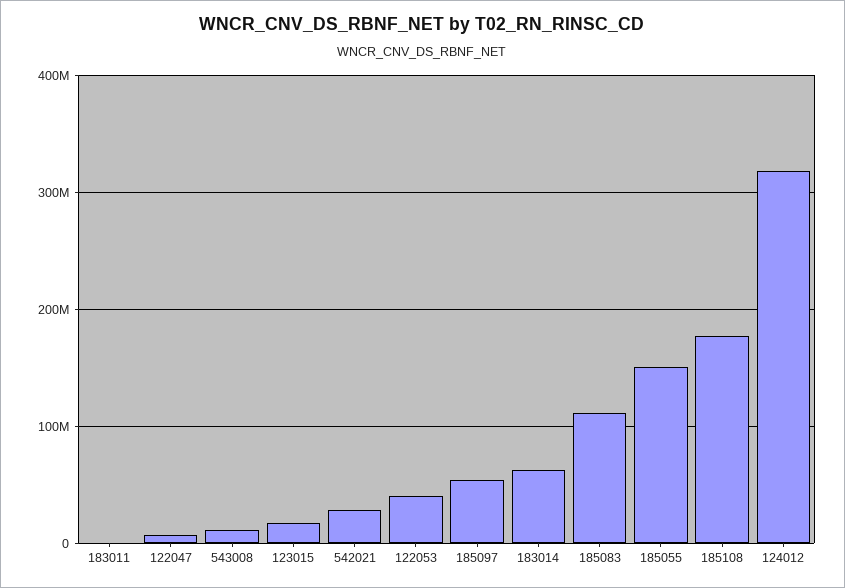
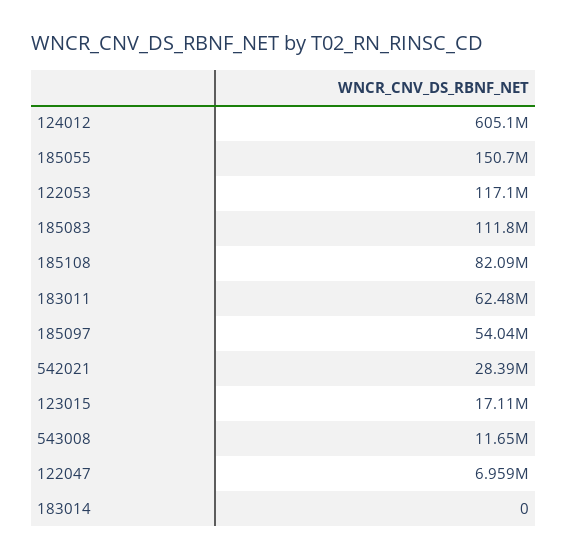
183011: 0 -> 62480000
122053: 40000000 -> 117100000
183014: 60000000 -> 0
185108: 180000000 -> 82090000
124012: 320000000 -> 605100000

